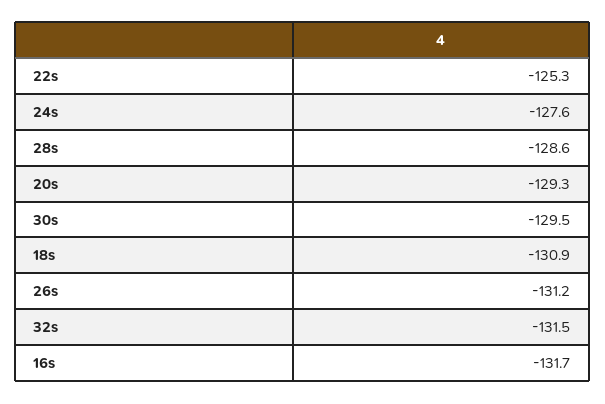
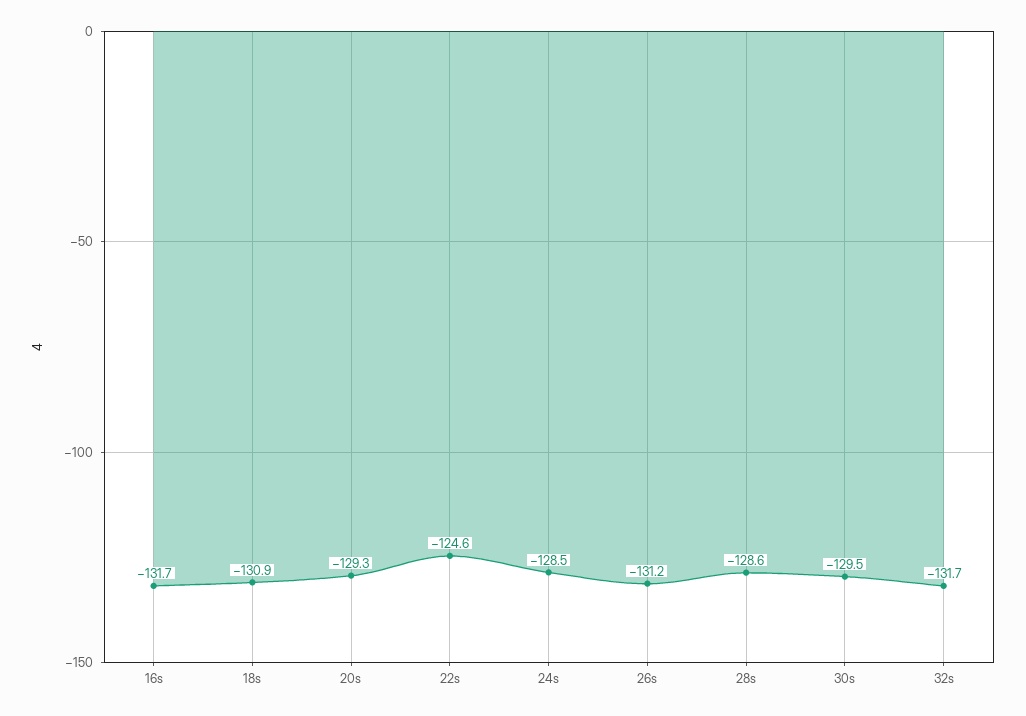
22s: -125.3 -> -124.6
24s: -127.6 -> -128.5
32s: -131.5 -> -131.7

